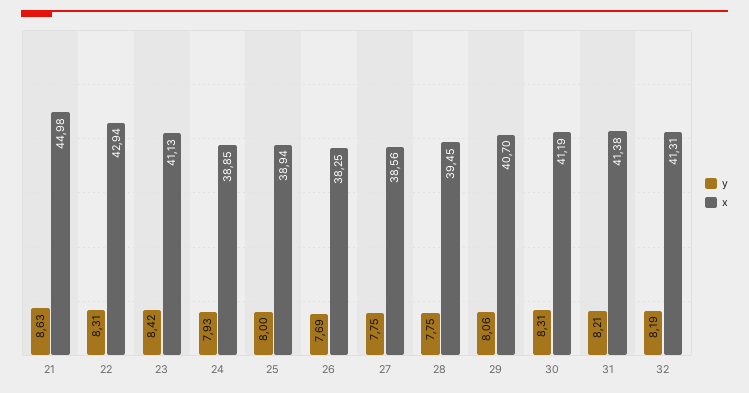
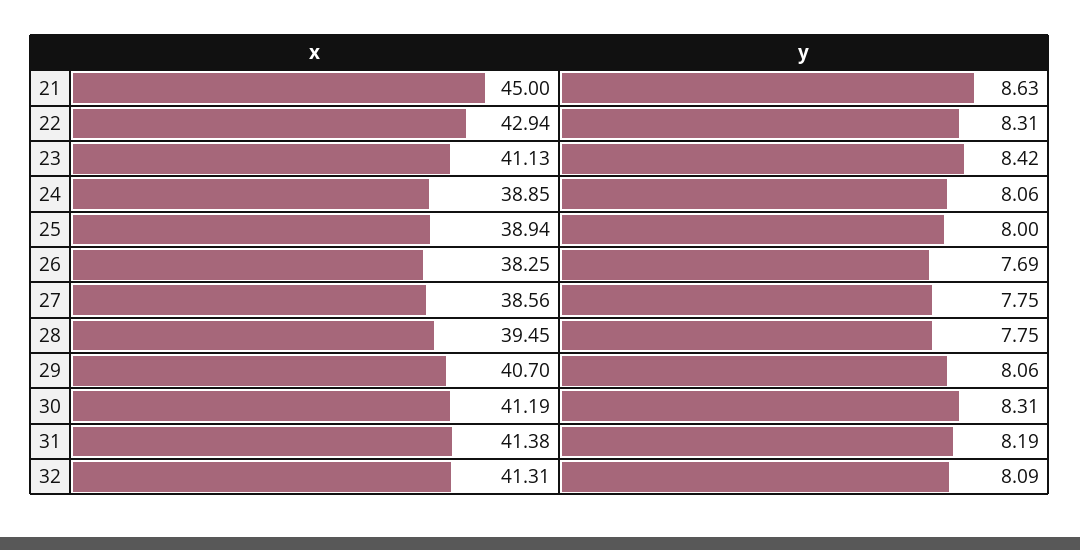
x, 21: 44.98 -> 45
y, 24: 7.93 -> 8.06
y, 31: 8.21 -> 8.19
y, 32: 8.19 -> 8.09

